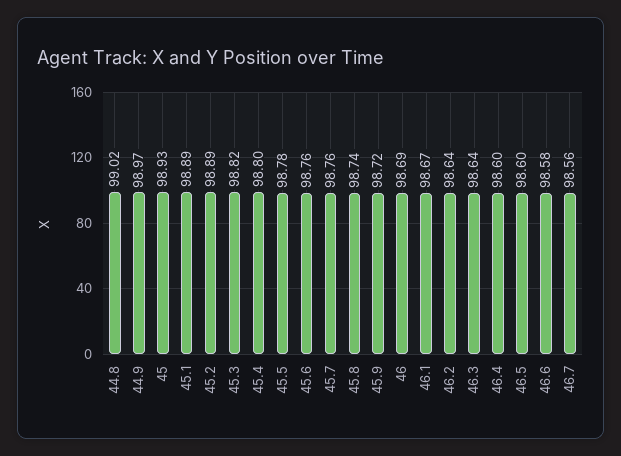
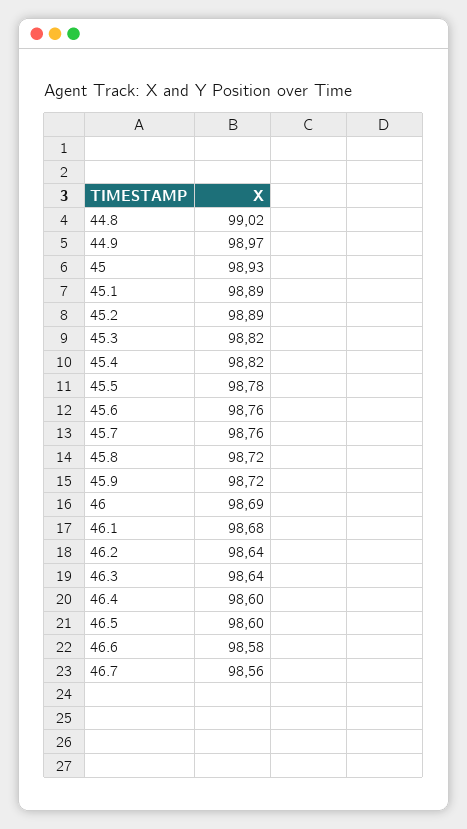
45.4: 98.8 -> 98.82
45.8: 98.74 -> 98.72
46.1: 98.67 -> 98.68

